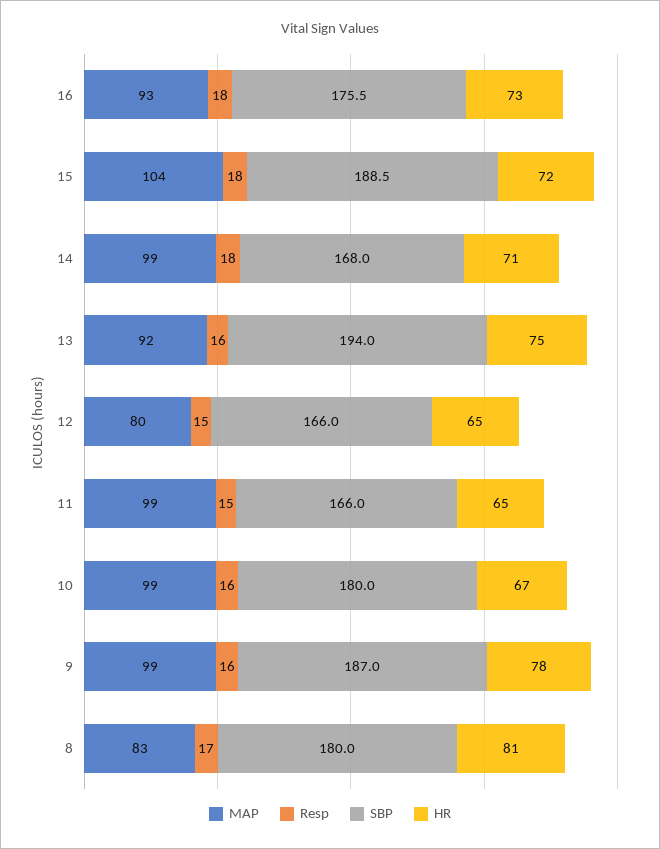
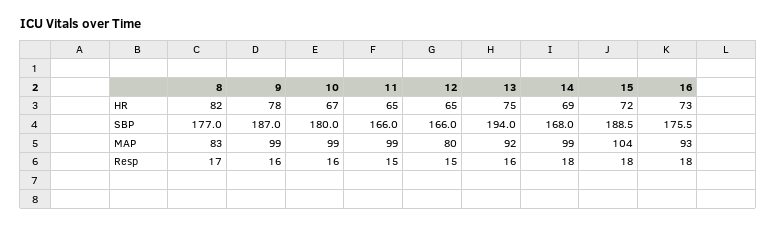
HR, 14: 71 -> 69
SBP, 8: 180 -> 177
HR, 8: 81 -> 82

